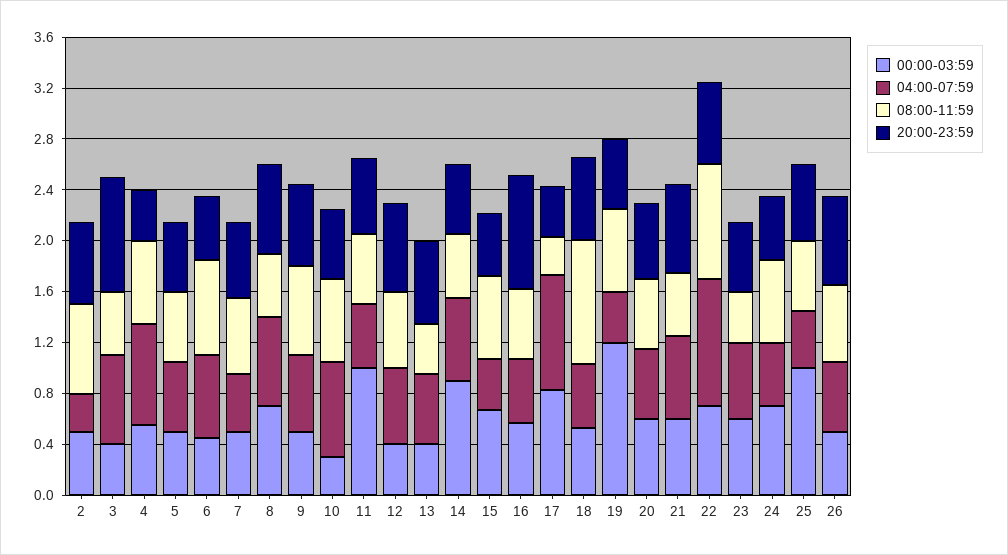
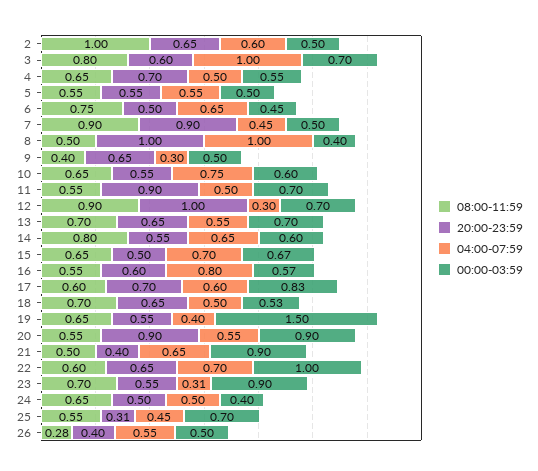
04:00-07:59, 2: 0.3 -> 0.6
08:00-11:59, 2: 0.7 -> 1
00:00-03:59, 3: 0.4 -> 0.7
04:00-07:59, 3: 0.7 -> 1
08:00-11:59, 3: 0.5 -> 0.8
20:00-23:59, 3: 0.9 -> 0.6
04:00-07:59, 4: 0.8 -> 0.5
20:00-23:59, 4: 0.4 -> 0.7
08:00-11:59, 7: 0.6 -> 0.9
20:00-23:59, 7: 0.6 -> 0.9
00:00-03:59, 8: 0.7 -> 0.4
04:00-07:59, 8: 0.7 -> 1
20:00-23:59, 8: 0.7 -> 1
04:00-07:59, 9: 0.6 -> 0.3
08:00-11:59, 9: 0.7 -> 0.4
00:00-03:59, 10: 0.3 -> 0.6
00:00-03:59, 11: 1 -> 0.7
20:00-23:59, 11: 0.6 -> 0.9
00:00-03:59, 12: 0.4 -> 0.7
04:00-07:59, 12: 0.6 -> 0.3
08:00-11:59, 12: 0.6 -> 0.9
20:00-23:59, 12: 0.7 -> 1
00:00-03:59, 13: 0.4 -> 0.7
08:00-11:59, 13: 0.4 -> 0.7
00:00-03:59, 14: 0.9 -> 0.6
08:00-11:59, 14: 0.5 -> 0.8
04:00-07:59, 15: 0.4 -> 0.7
04:00-07:59, 16: 0.5 -> 0.8
20:00-23:59, 16: 0.9 -> 0.6
04:00-07:59, 17: 0.9 -> 0.6
08:00-11:59, 17: 0.3 -> 0.6
20:00-23:59, 17: 0.4 -> 0.7
08:00-11:59, 18: 1 -> 0.7
00:00-03:59, 19: 1.2 -> 1.5
00:00-03:59, 20: 0.6 -> 0.9
20:00-23:59, 20: 0.6 -> 0.9
00:00-03:59, 21: 0.6 -> 0.9
20:00-23:59, 21: 0.7 -> 0.4
00:00-03:59, 22: 0.7 -> 1
04:00-07:59, 22: 1 -> 0.7
08:00-11:59, 22: 0.9 -> 0.6
00:00-03:59, 23: 0.6 -> 0.9
04:00-07:59, 23: 0.6 -> 0.31
08:00-11:59, 23: 0.4 -> 0.7
00:00-03:59, 24: 0.7 -> 0.4
00:00-03:59, 25: 1 -> 0.7
20:00-23:59, 25: 0.6 -> 0.31
08:00-11:59, 26: 0.6 -> 0.28
20:00-23:59, 26: 0.7 -> 0.4

